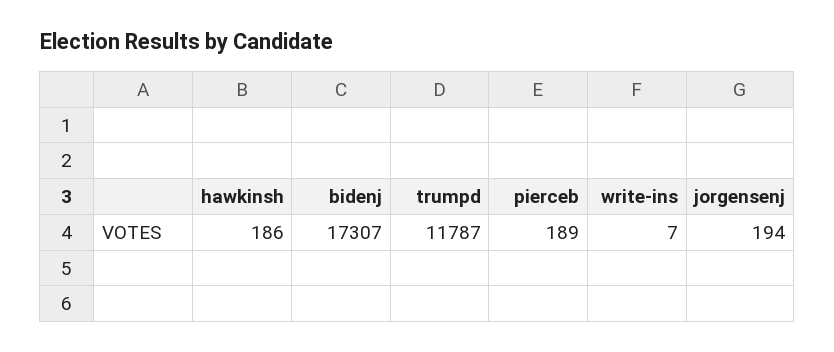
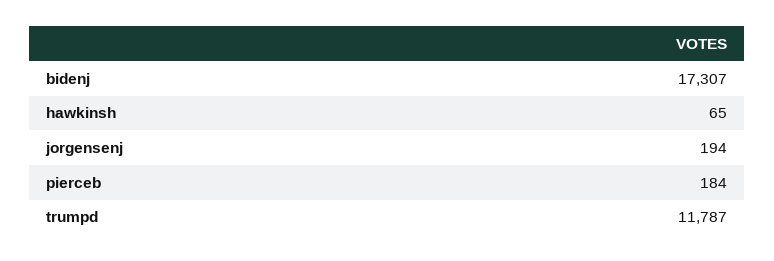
hawkinsh: 186 -> 65
pierceb: 189 -> 184
write-ins: 7 -> none

